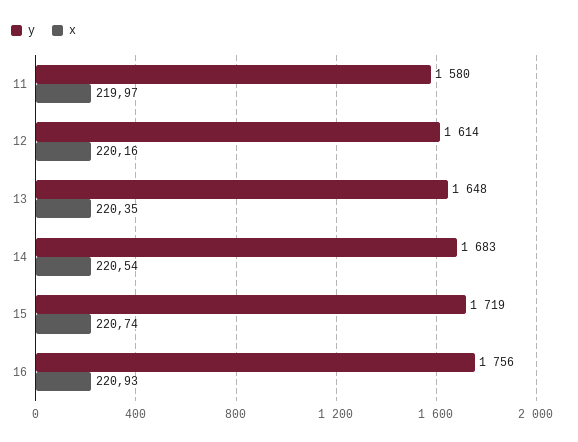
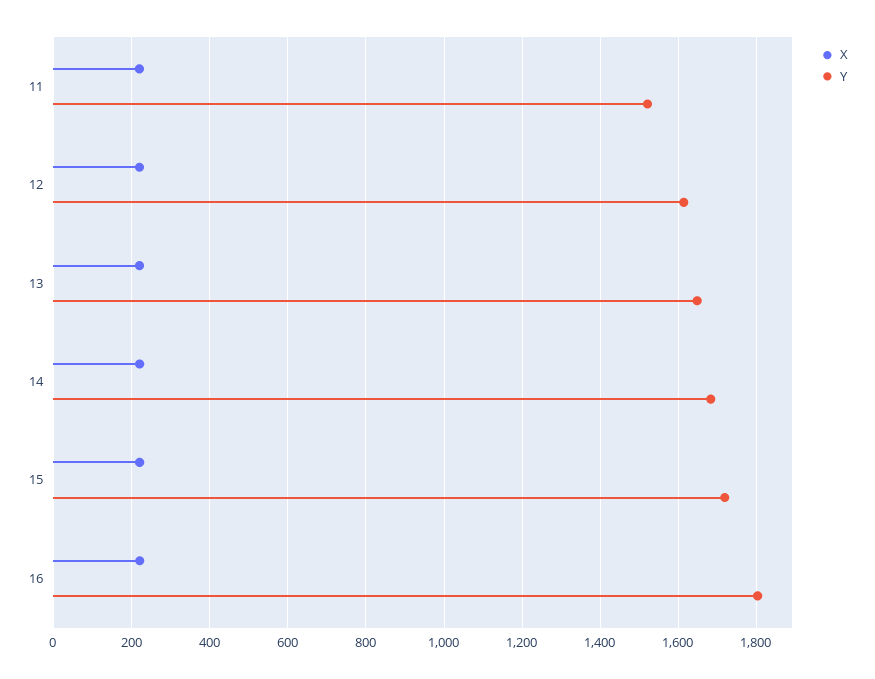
y, 11: 1580 -> 1520
y, 16: 1756 -> 1800

